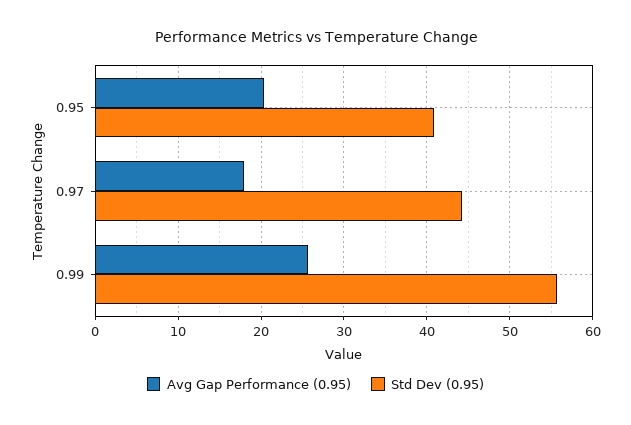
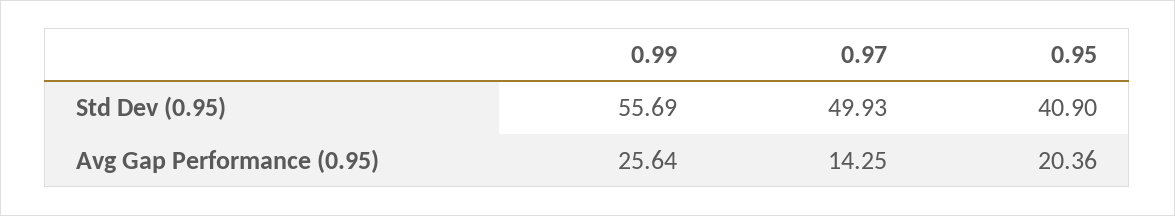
Avg Gap Performance (0.95), 0.97: 18 -> 14.25
Std Dev (0.95), 0.97: 44 -> 49.93

